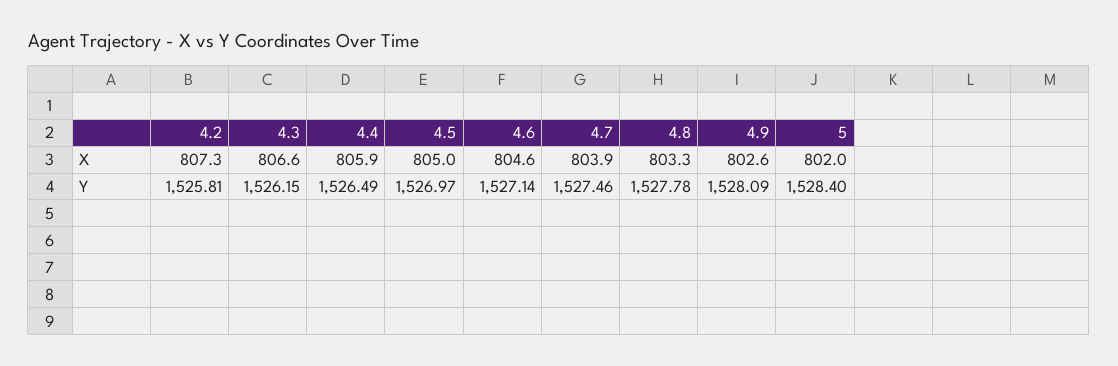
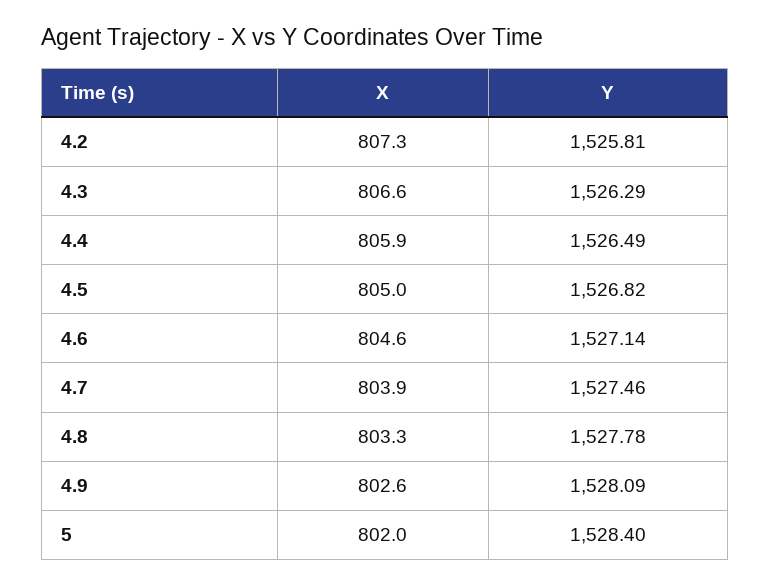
4.3, Y: 1526.15 -> 1526.29
4.5, Y: 1526.97 -> 1526.82

